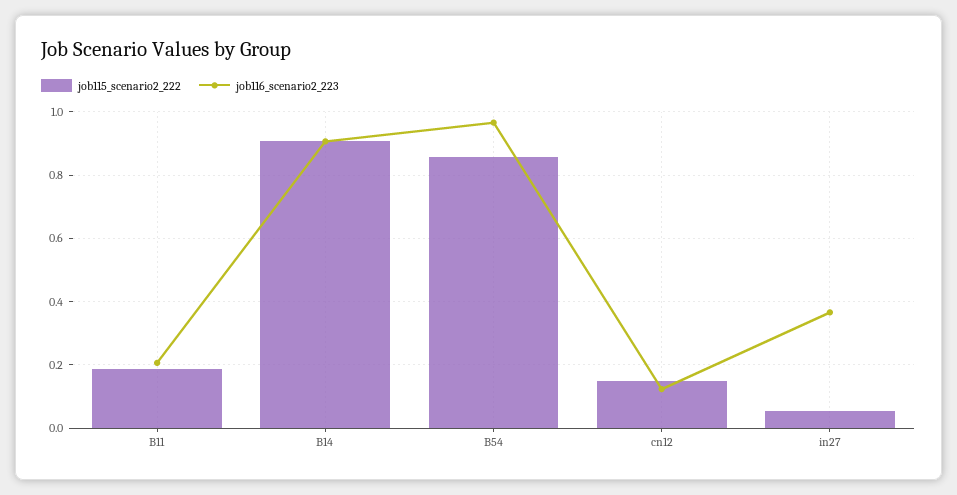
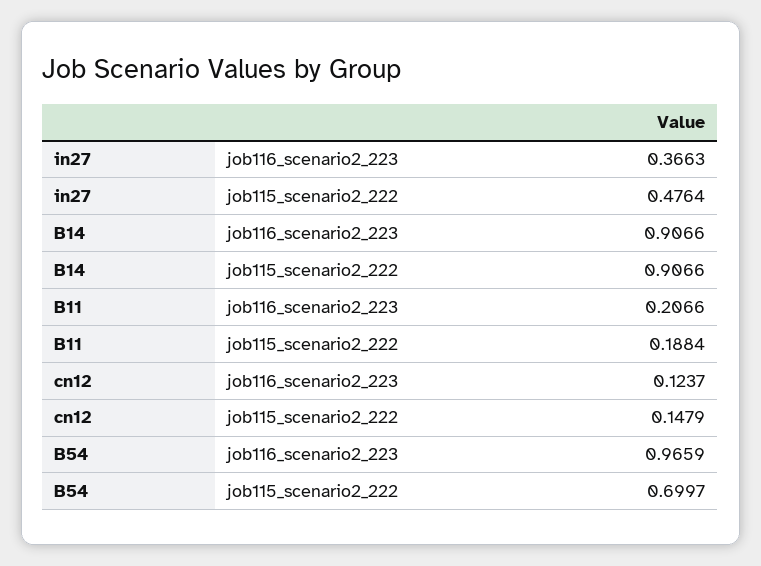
job115_scenario2_222, B54: 0.86 -> 0.6997
job115_scenario2_222, in27: 0.06 -> 0.4764

